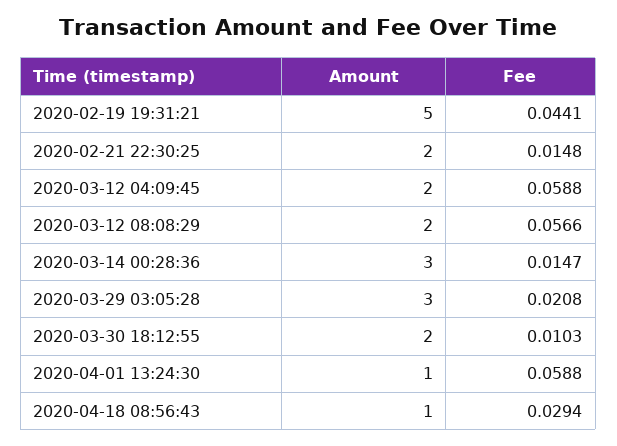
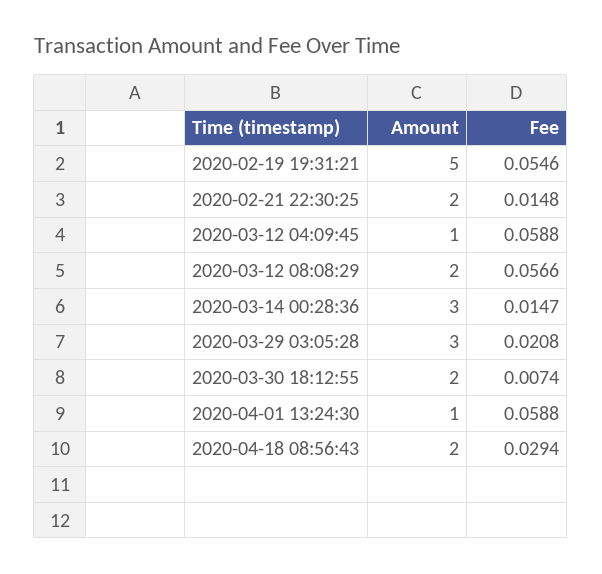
Fee, 2020-02-19 19:31:21: 0.0441 -> 0.0546
Amount, 2020-03-12 04:09:45: 2 -> 1
Fee, 2020-03-30 18:12:55: 0.0103 -> 0.0074
Amount, 2020-04-18 08:56:43: 1 -> 2

